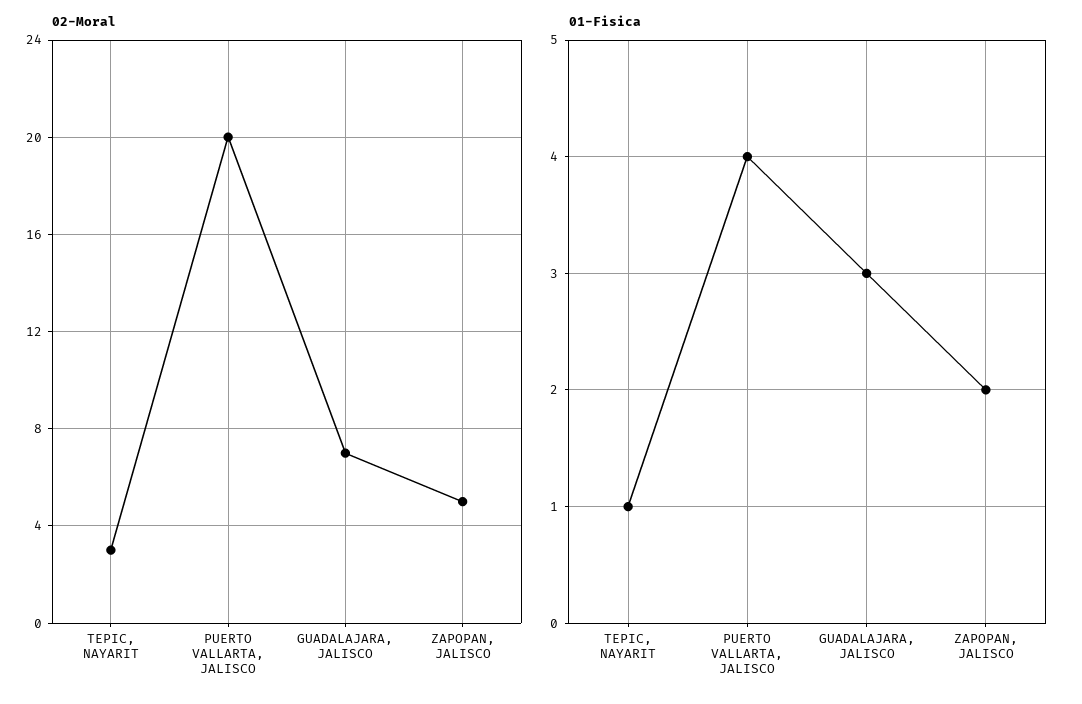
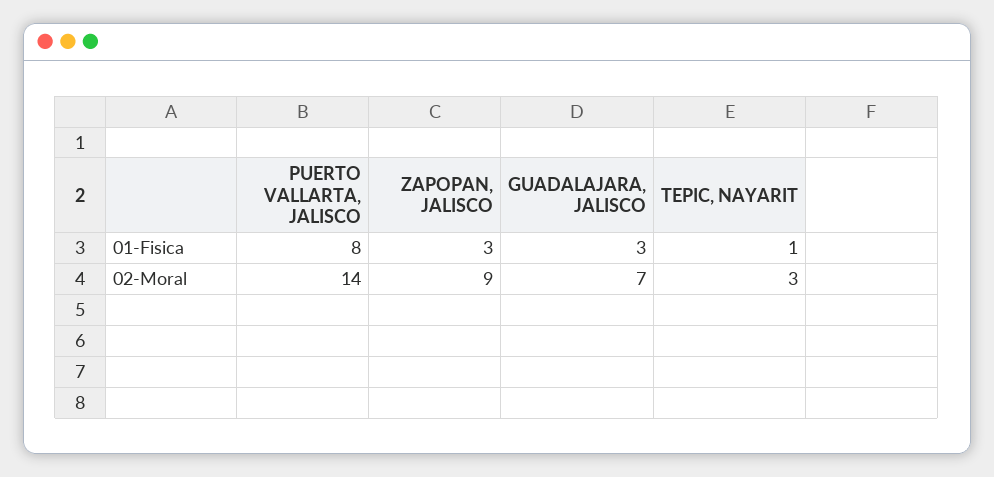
02-Moral, PUERTO VALLARTA, JALISCO: 20 -> 14
02-Moral, ZAPOPAN, JALISCO: 5 -> 9
01-Fisica, PUERTO VALLARTA, JALISCO: 4 -> 8
01-Fisica, ZAPOPAN, JALISCO: 2 -> 3

